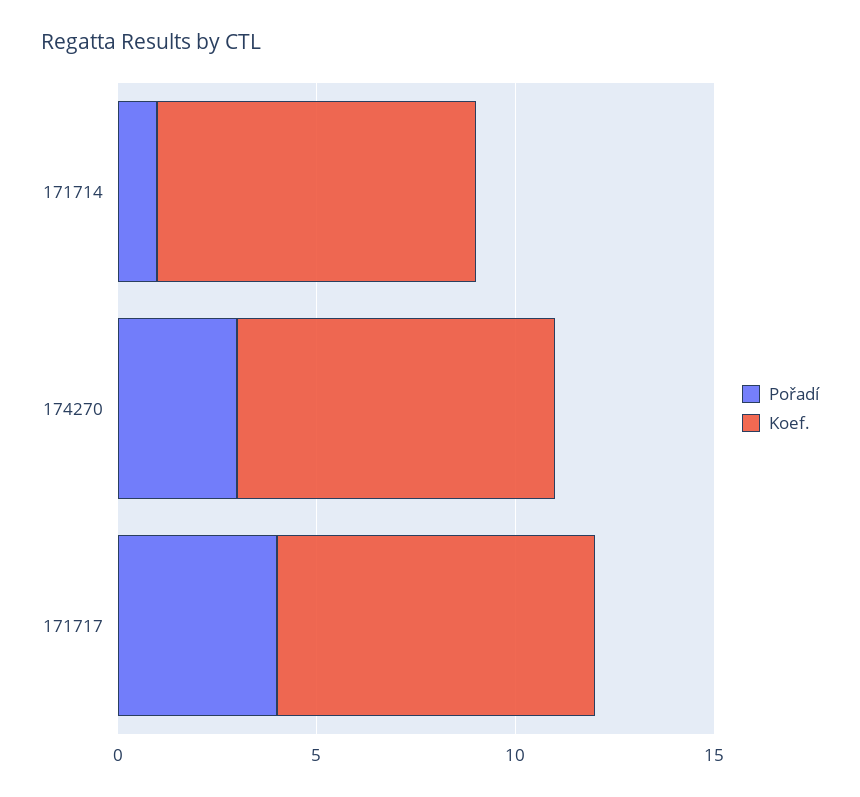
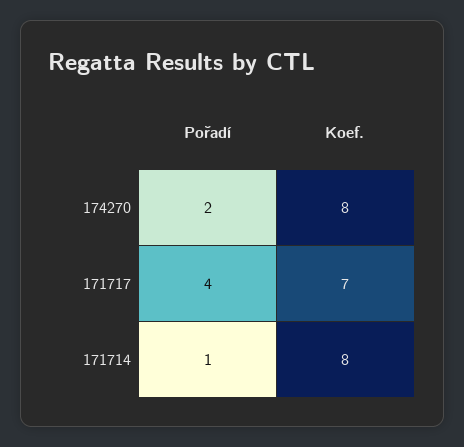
Pořadí, 174270: 3 -> 2
Koef., 171717: 8 -> 7

